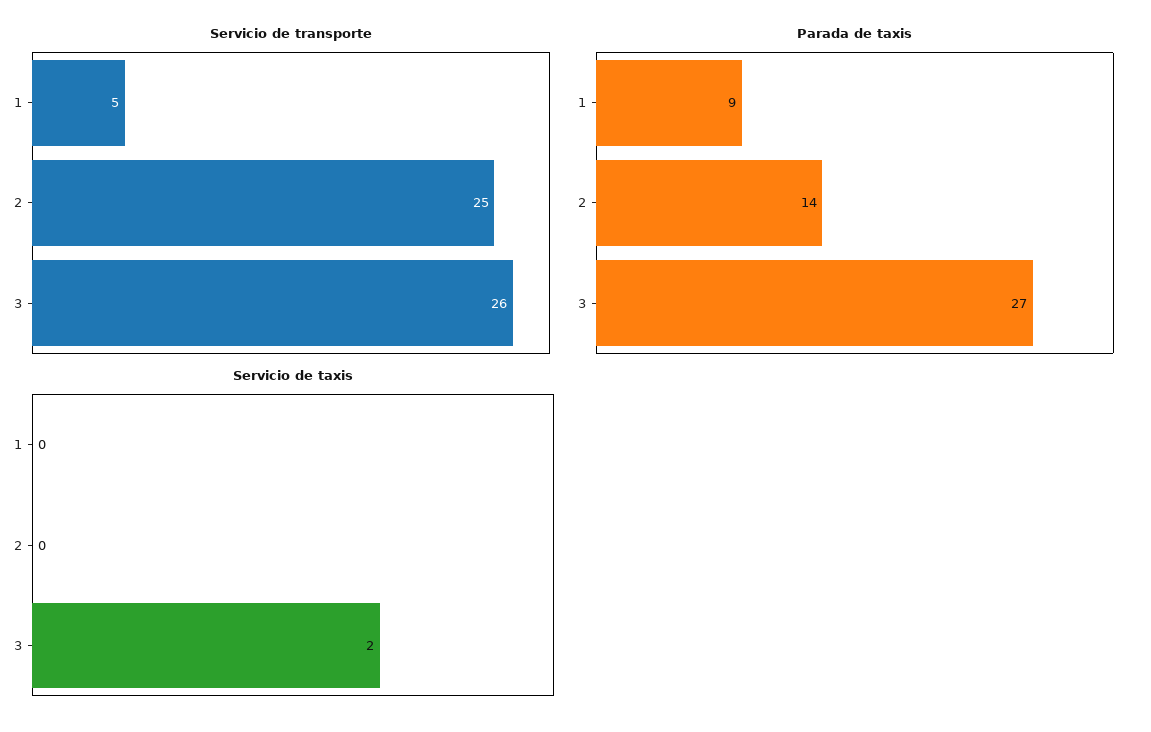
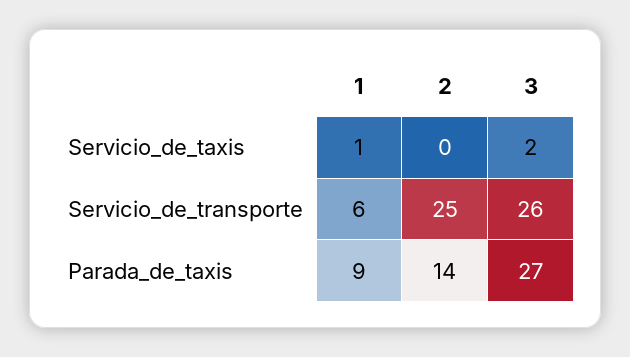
Servicio de transporte, 1: 5 -> 6
Servicio de taxis, 1: 0 -> 1

